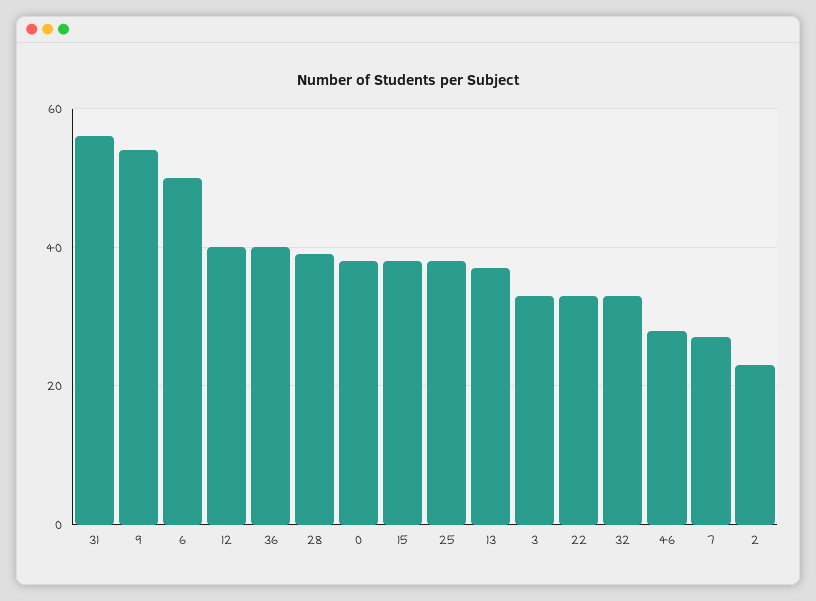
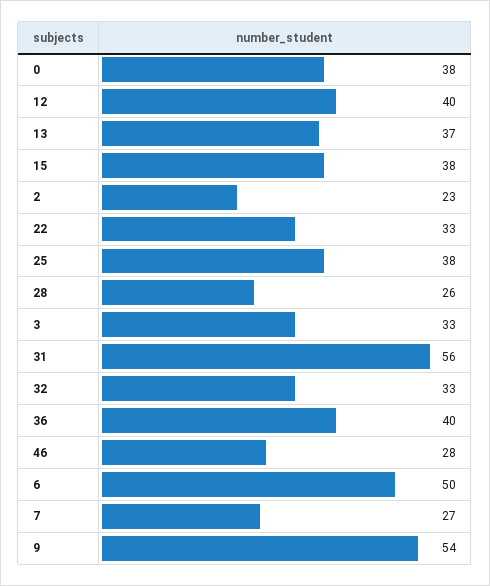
28: 40 -> 26

